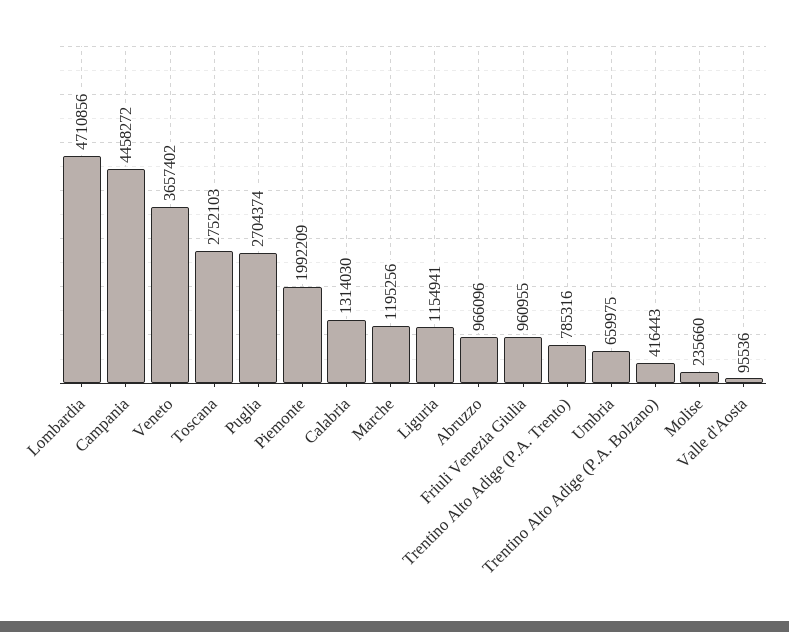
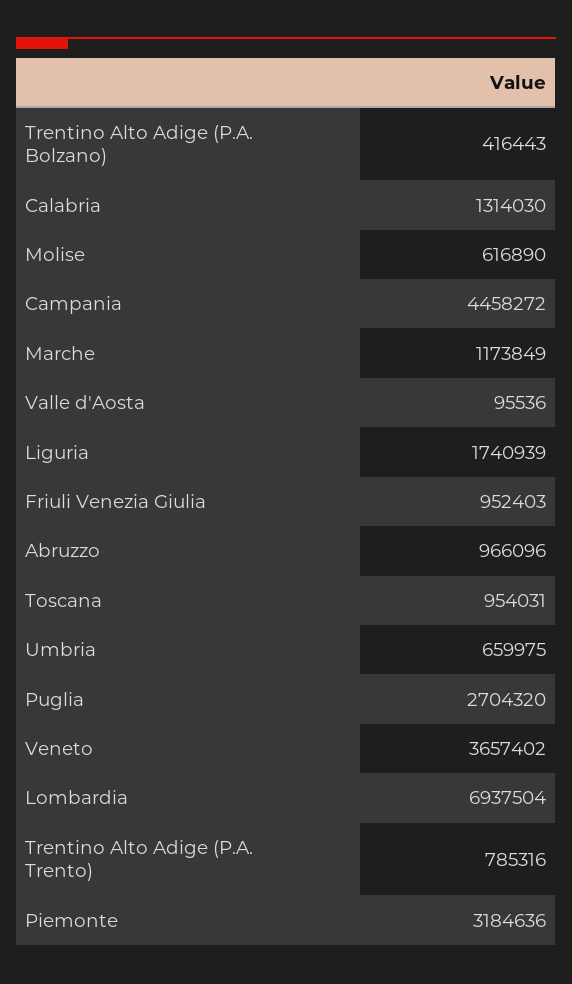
Lombardia: 4710856 -> 6937504
Toscana: 2752103 -> 954031
Puglia: 2704374 -> 2704320
Piemonte: 1992209 -> 3184636
Marche: 1195256 -> 1173849
Liguria: 1154941 -> 1740939
Friuli Venezia Giulia: 960955 -> 952403
Molise: 235660 -> 616890

